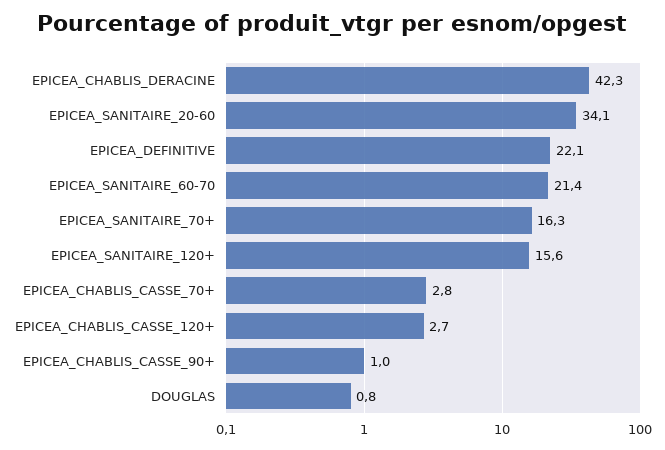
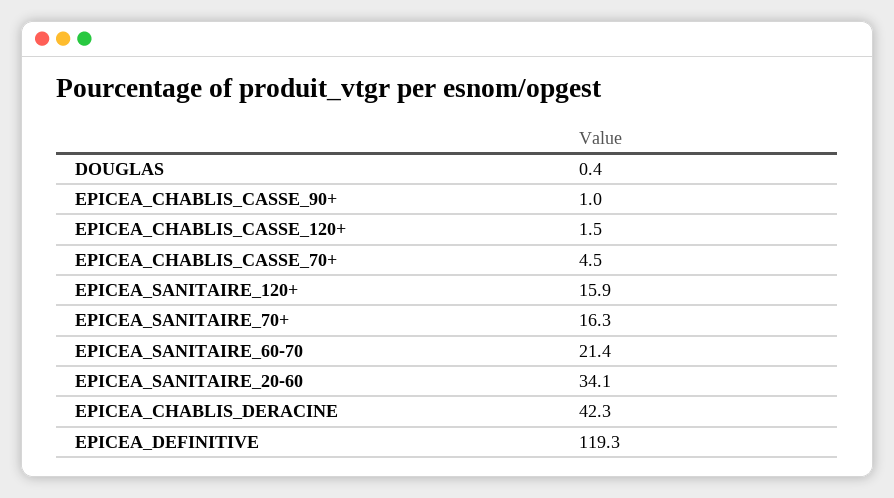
EPICEA_DEFINITIVE: 22.1 -> 119.3
EPICEA_SANITAIRE_120+: 15.6 -> 15.9
EPICEA_CHABLIS_CASSE_70+: 2.8 -> 4.5
EPICEA_CHABLIS_CASSE_120+: 2.7 -> 1.5
DOUGLAS: 0.8 -> 0.4

